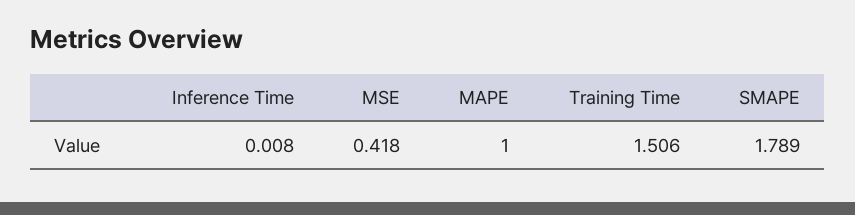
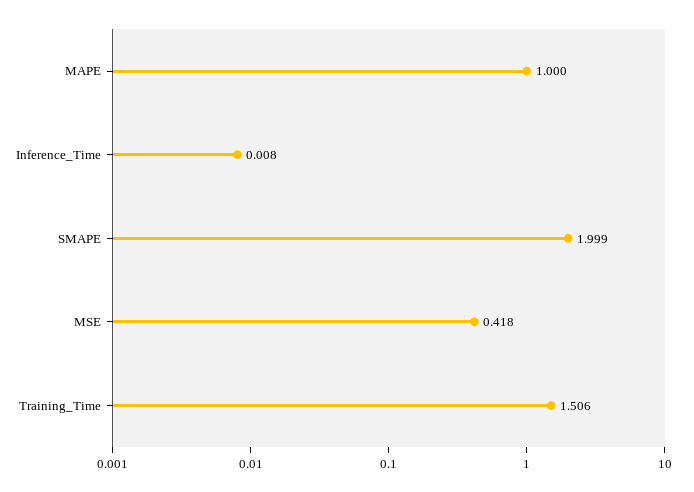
SMAPE: 1.789 -> 1.999

